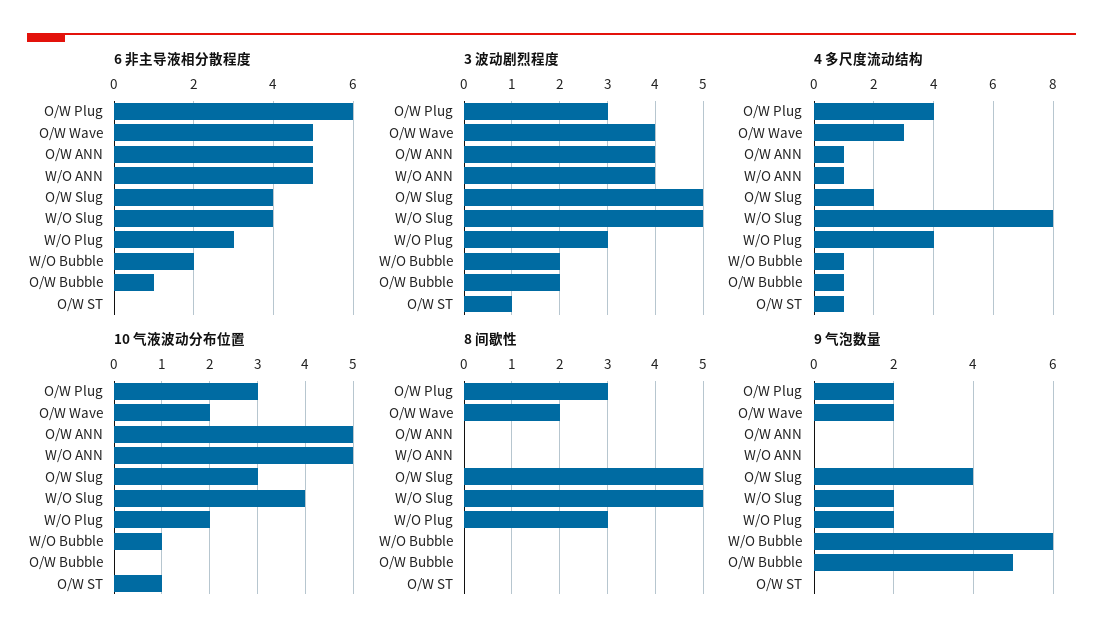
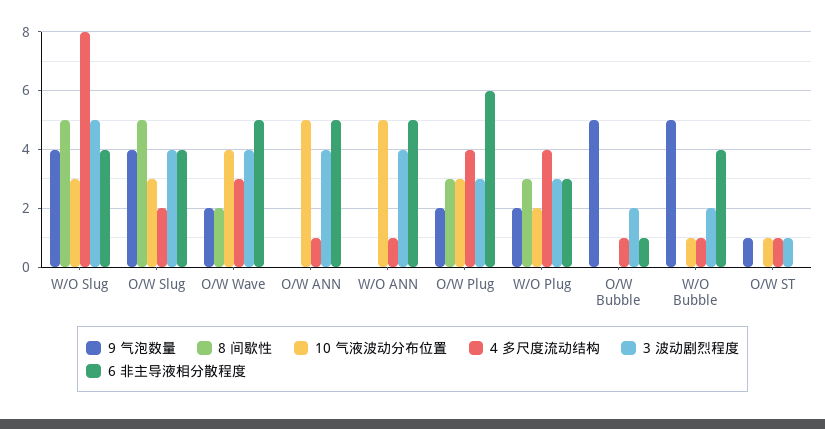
6 非主导液相分散程度, W/O Bubble: 2 -> 4
3 波动剧烈程度, O/W Slug: 5 -> 4
10 气液波动分布位置, O/W Wave: 2 -> 4
10 气液波动分布位置, W/O Slug: 4 -> 3
9 气泡数量, W/O Slug: 2 -> 4
9 气泡数量, W/O Bubble: 6 -> 5
9 气泡数量, O/W ST: 0 -> 1

